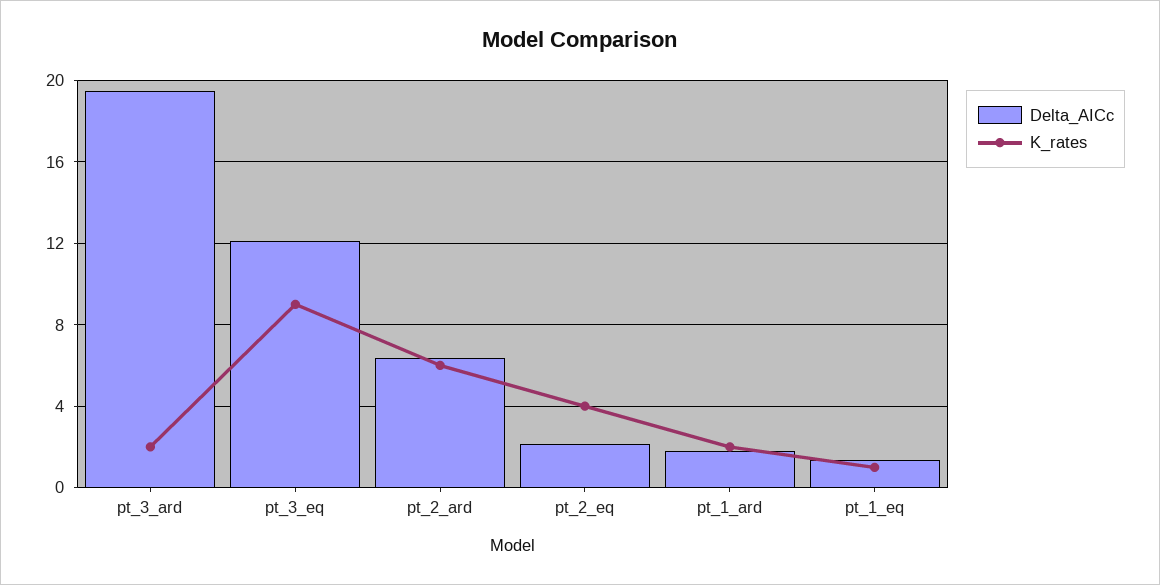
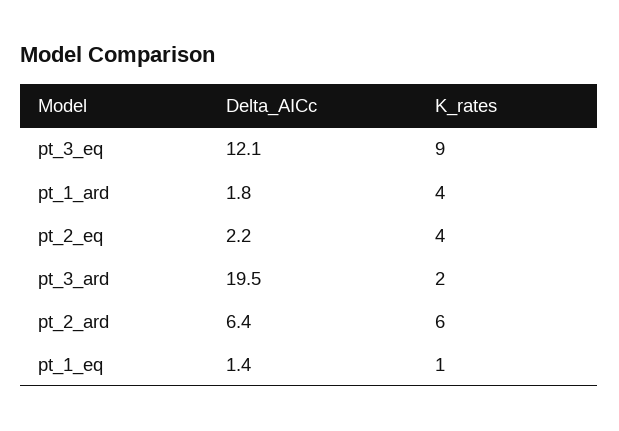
K_rates, pt_1_ard: 2 -> 4

